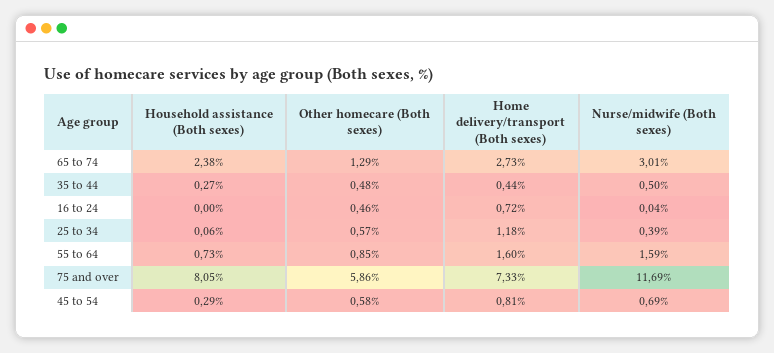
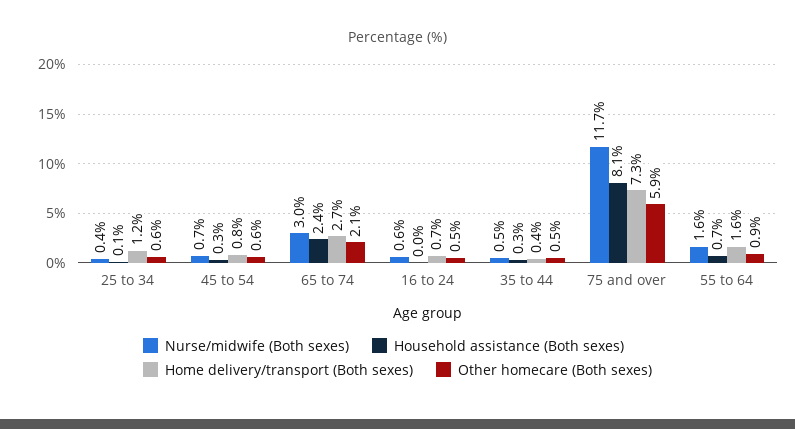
Other homecare (Both sexes), 65 to 74: 1.29 -> 2.1
Nurse/midwife (Both sexes), 16 to 24: 0.04 -> 0.6

